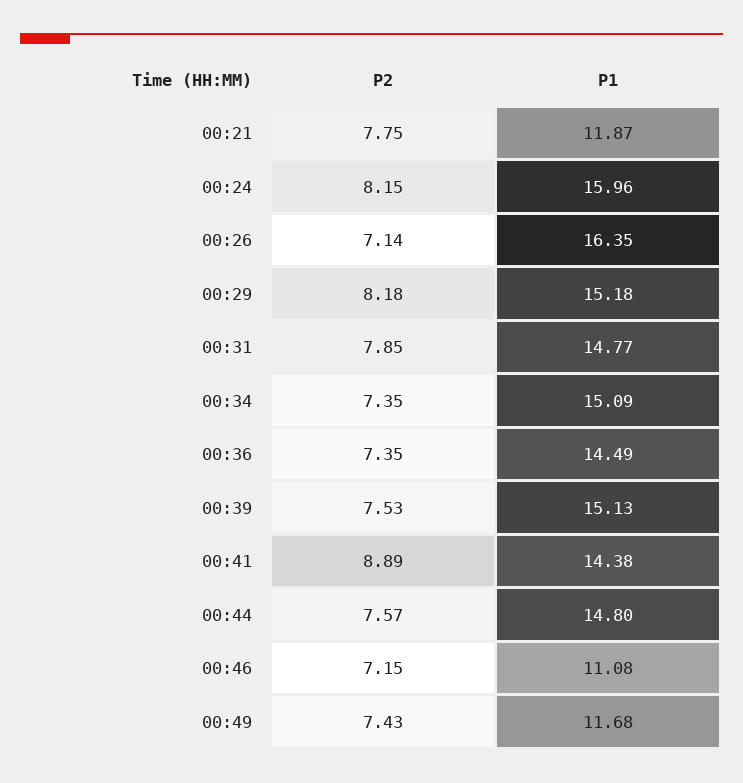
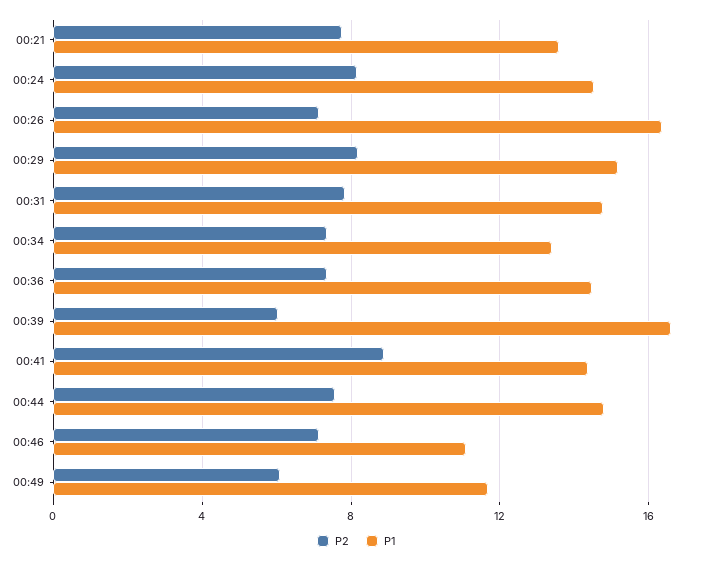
P1, 00:21: 11.87 -> 13.5
P1, 00:24: 15.96 -> 14.5
P1, 00:34: 15.09 -> 13.5
P2, 00:39: 7.53 -> 6
P1, 00:39: 15.13 -> 16.5
P2, 00:49: 7.43 -> 6

